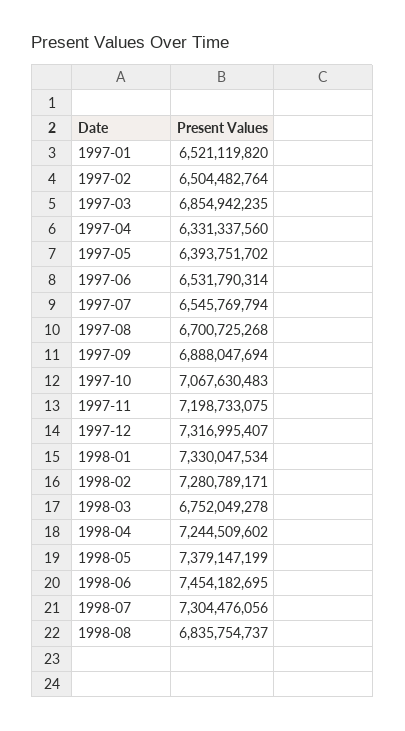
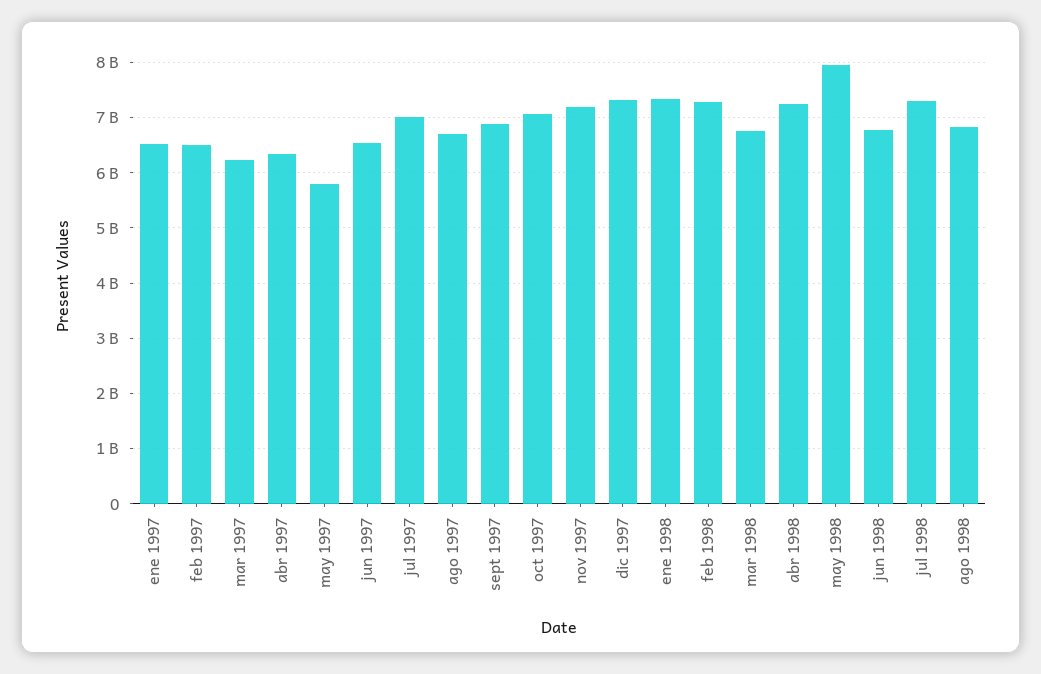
1997-03: 6854942235 -> 6200000000
1997-05: 6393751702 -> 5800000000
1997-07: 6545769794 -> 7000000000
1998-05: 7379147199 -> 8000000000
1998-06: 7454182695 -> 6800000000

